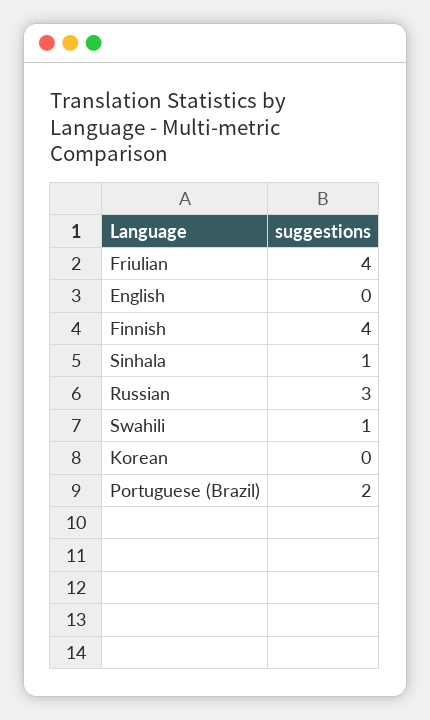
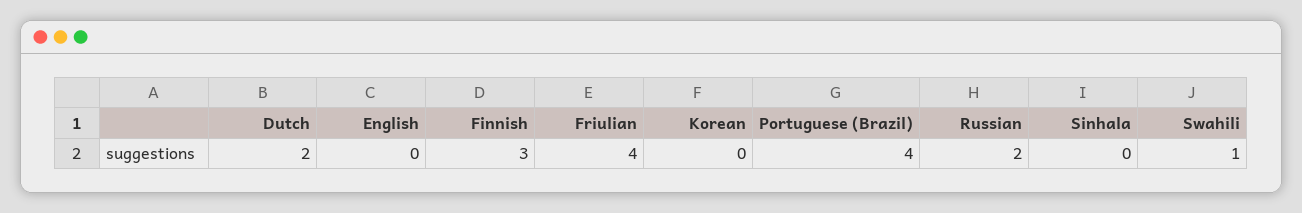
Finnish: 4 -> 3
Sinhala: 1 -> 0
Russian: 3 -> 2
Portuguese (Brazil): 2 -> 4
Dutch: none -> 2

